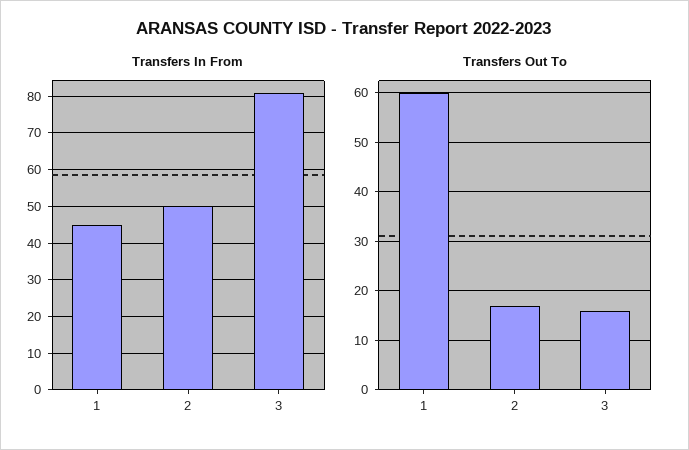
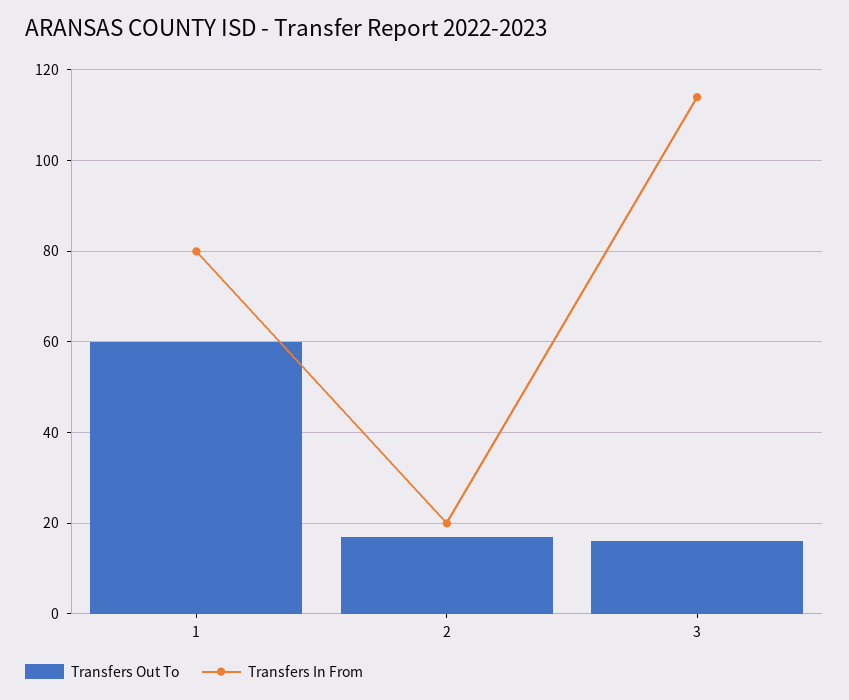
Transfers In From, 1: 45 -> 80
Transfers In From, 2: 50 -> 20
Transfers In From, 3: 80 -> 115

